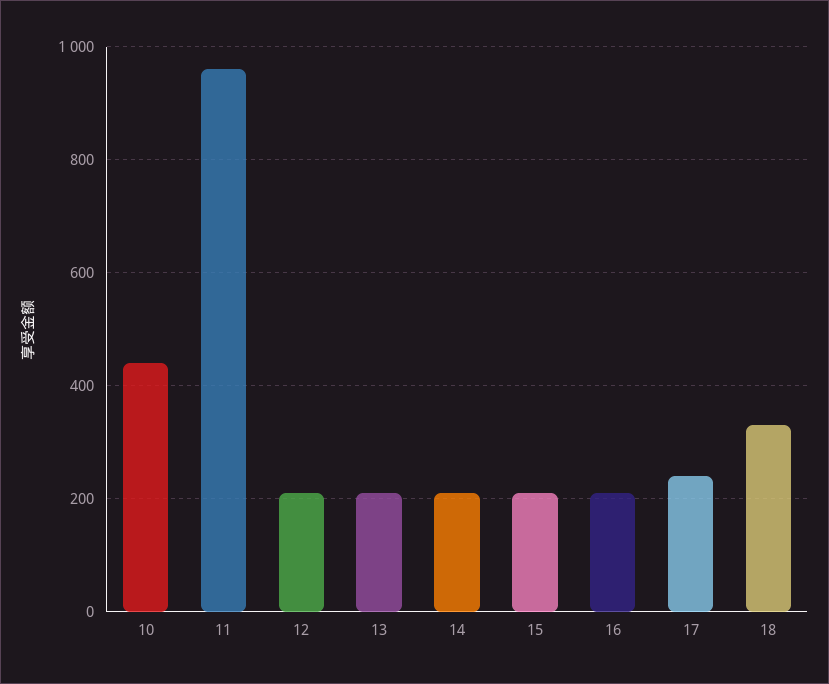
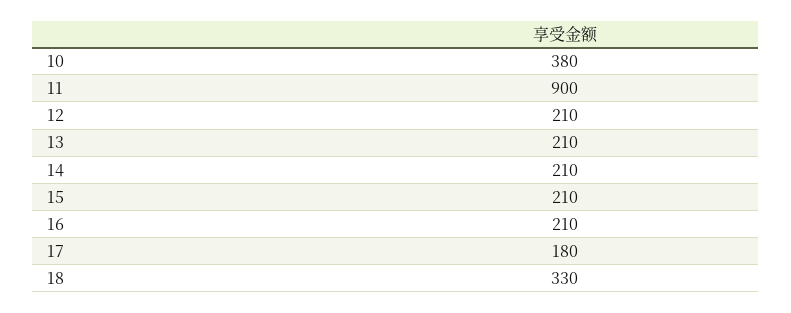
10: 440 -> 380
11: 960 -> 900
17: 240 -> 180

